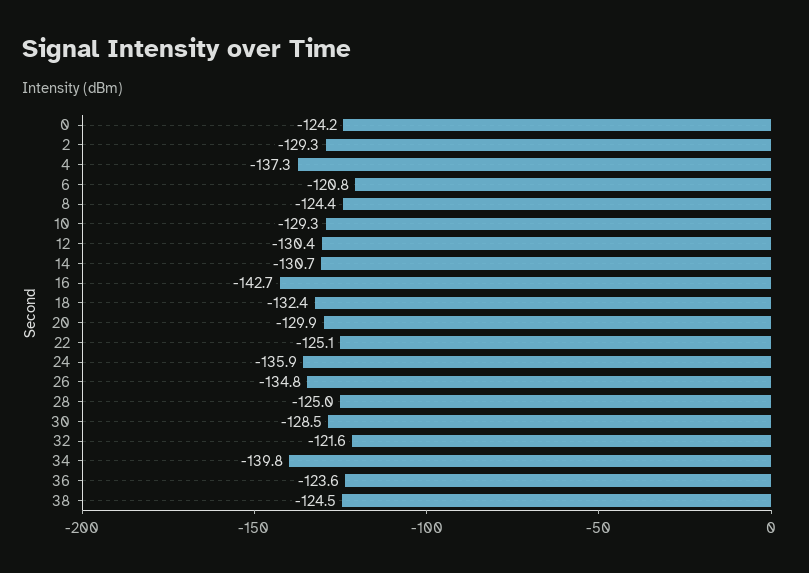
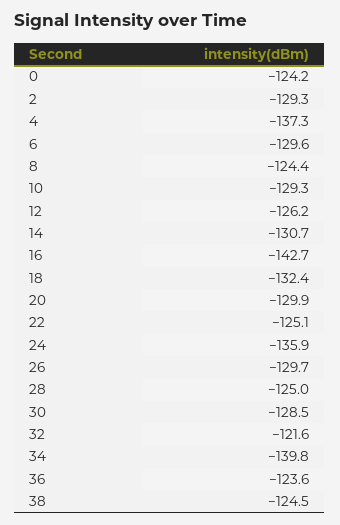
6: -120.8 -> -129.6
12: -130.4 -> -126.2
26: -134.8 -> -129.7

